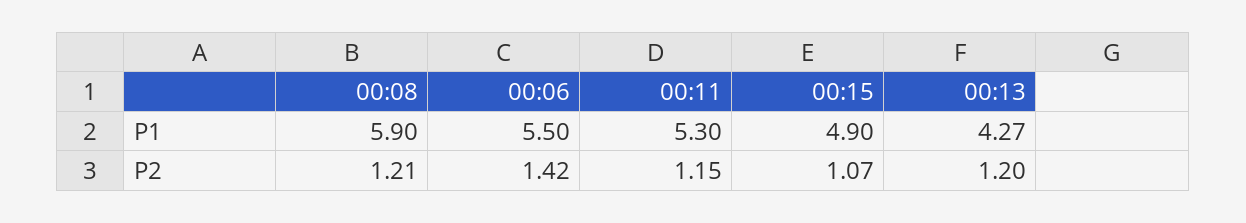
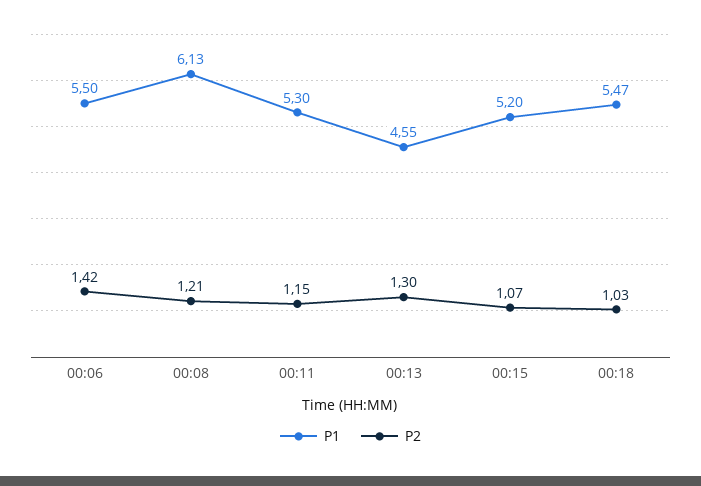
P1, 00:08: 5.9 -> 6.13
P1, 00:15: 4.9 -> 5.2
P1, 00:13: 4.27 -> 4.55
P2, 00:13: 1.2 -> 1.3
P1, 00:18: none -> 5.47
P2, 00:18: none -> 1.03

